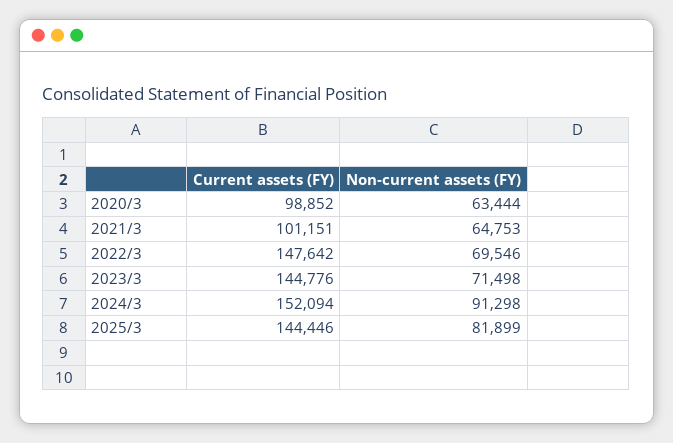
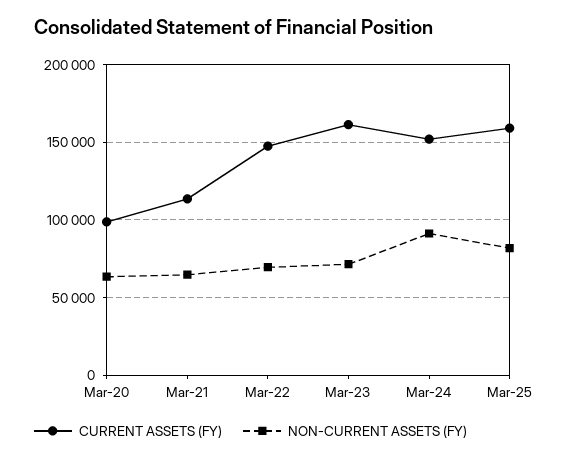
Current assets (FY), 2021/3: 101151 -> 115000
Current assets (FY), 2023/3: 144776 -> 160000
Current assets (FY), 2025/3: 144446 -> 160000

